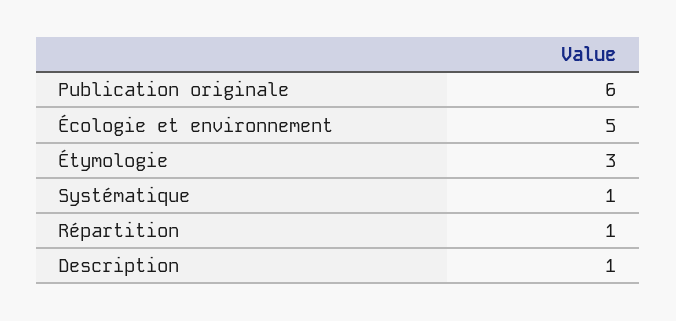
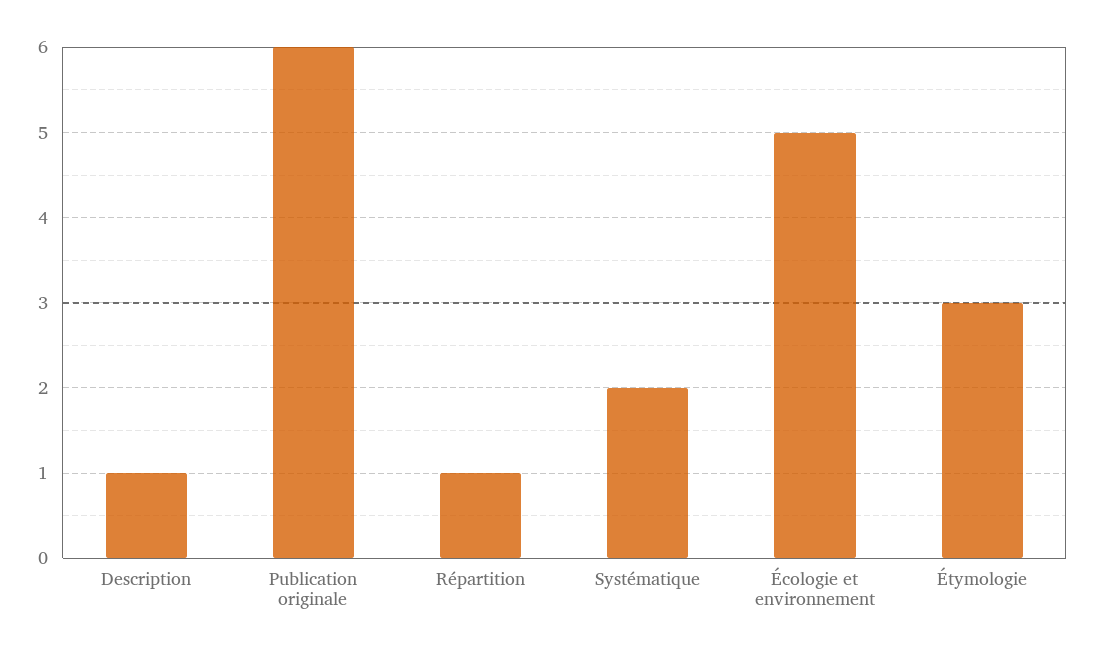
Systématique: 1 -> 2

